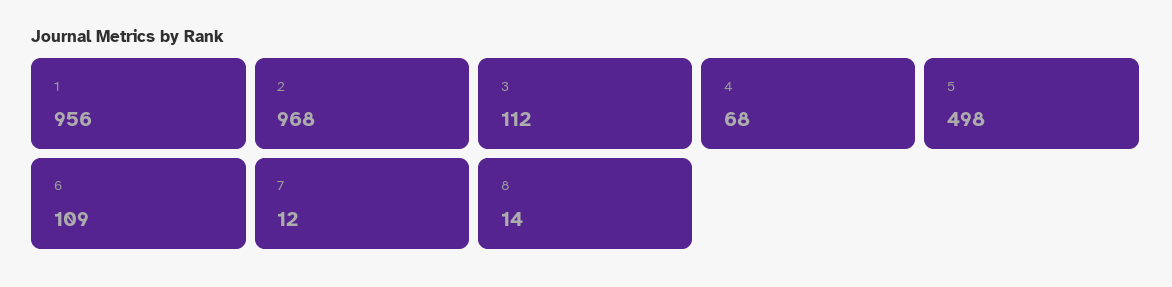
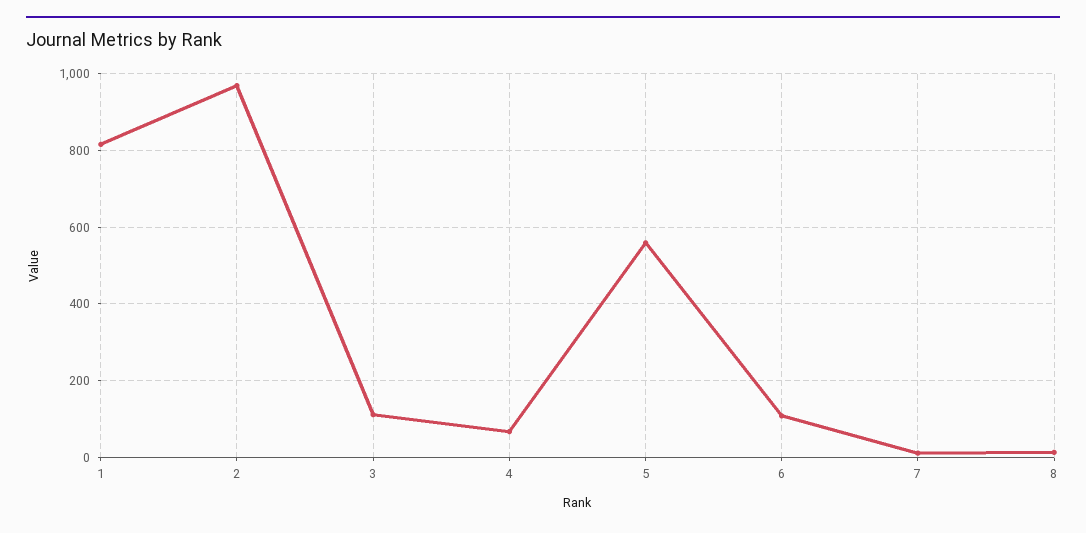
1: 956 -> 820
5: 498 -> 560

